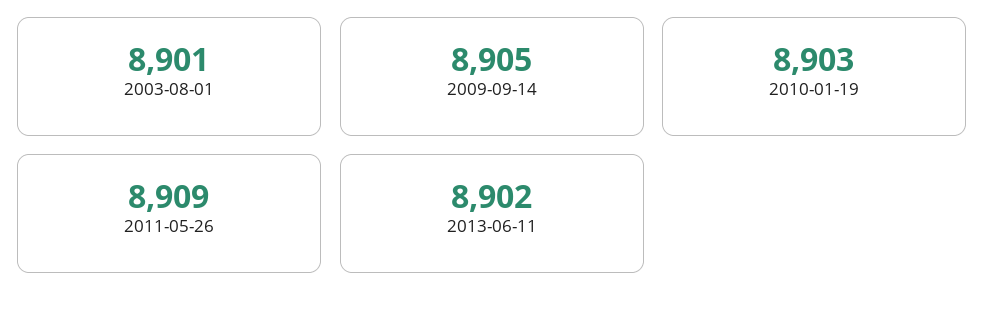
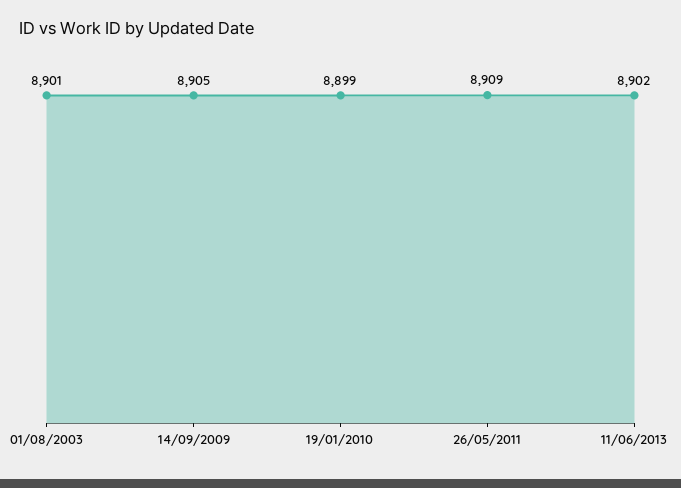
2010-01-19: 8903 -> 8899

